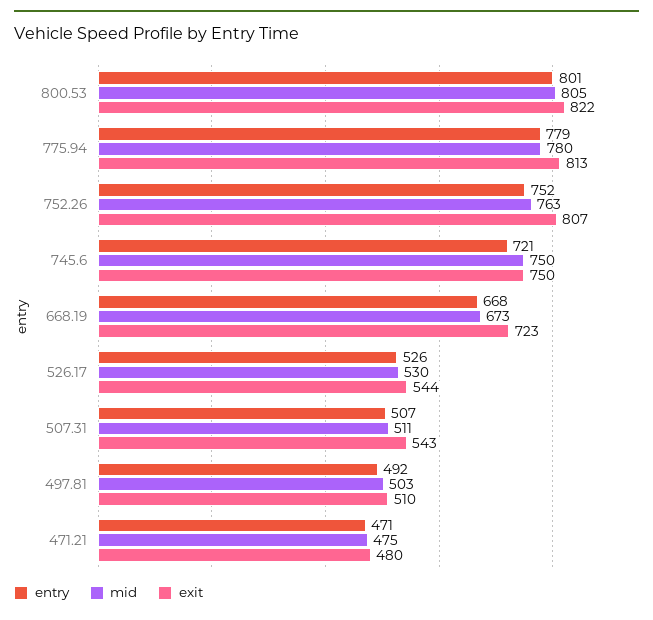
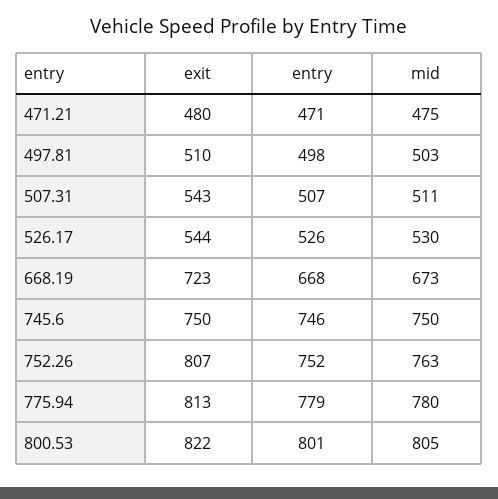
entry, 745.6: 721 -> 746
entry, 497.81: 492 -> 498

